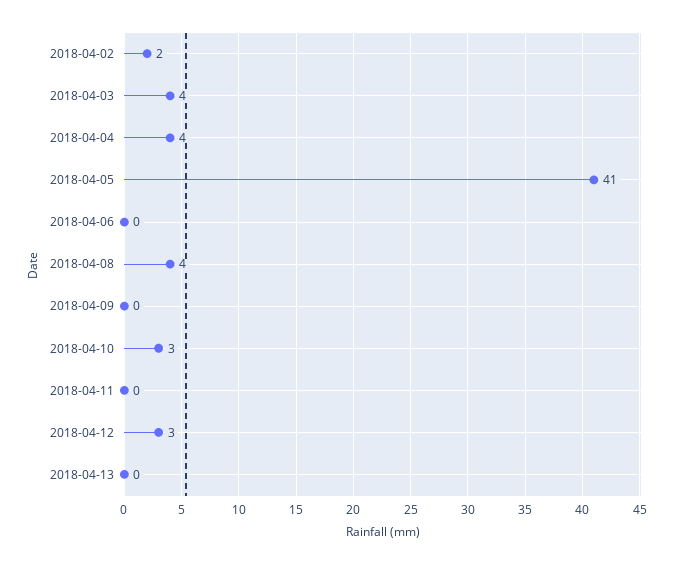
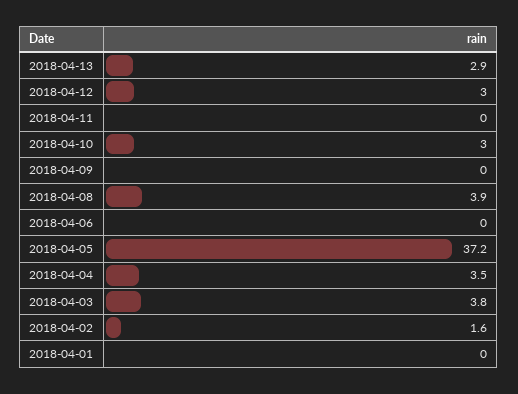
2018-04-05: 41 -> 37.2
2018-04-13: 0 -> 2.9
2018-04-01: none -> 0

